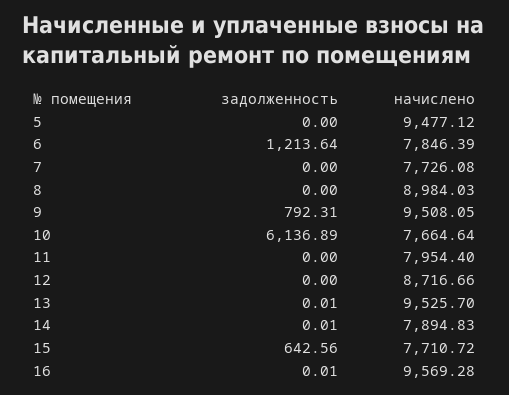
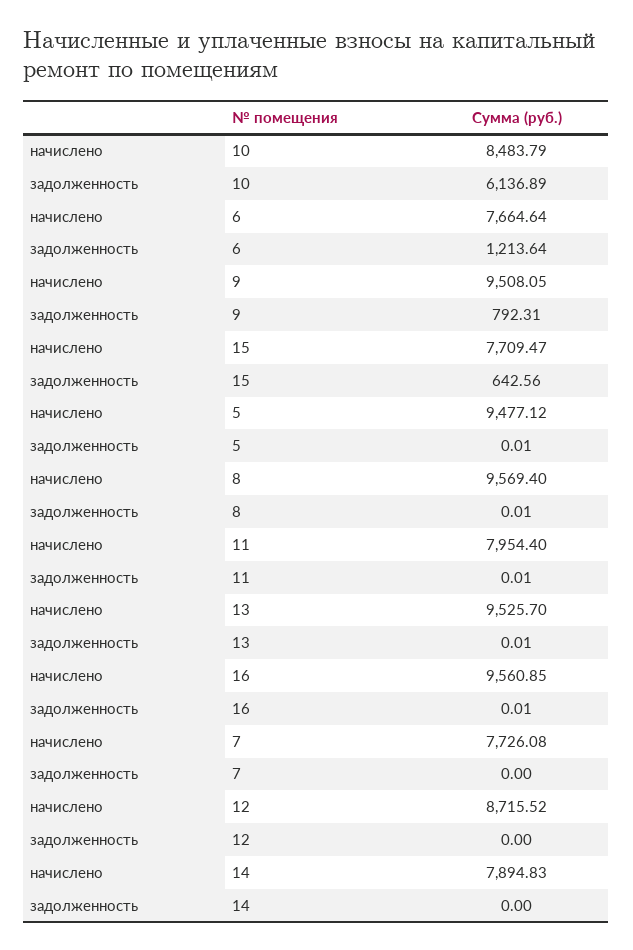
задолженность, 5: 0 -> 0.01
начислено, 6: 7846.39 -> 7664.64
задолженность, 8: 0 -> 0.01
начислено, 8: 8984.03 -> 9569.4
начислено, 10: 7664.64 -> 8483.79
задолженность, 11: 0 -> 0.01
начислено, 12: 8716.66 -> 8715.52
задолженность, 14: 0.01 -> 0
начислено, 15: 7710.72 -> 7709.47
начислено, 16: 9569.28 -> 9560.85

